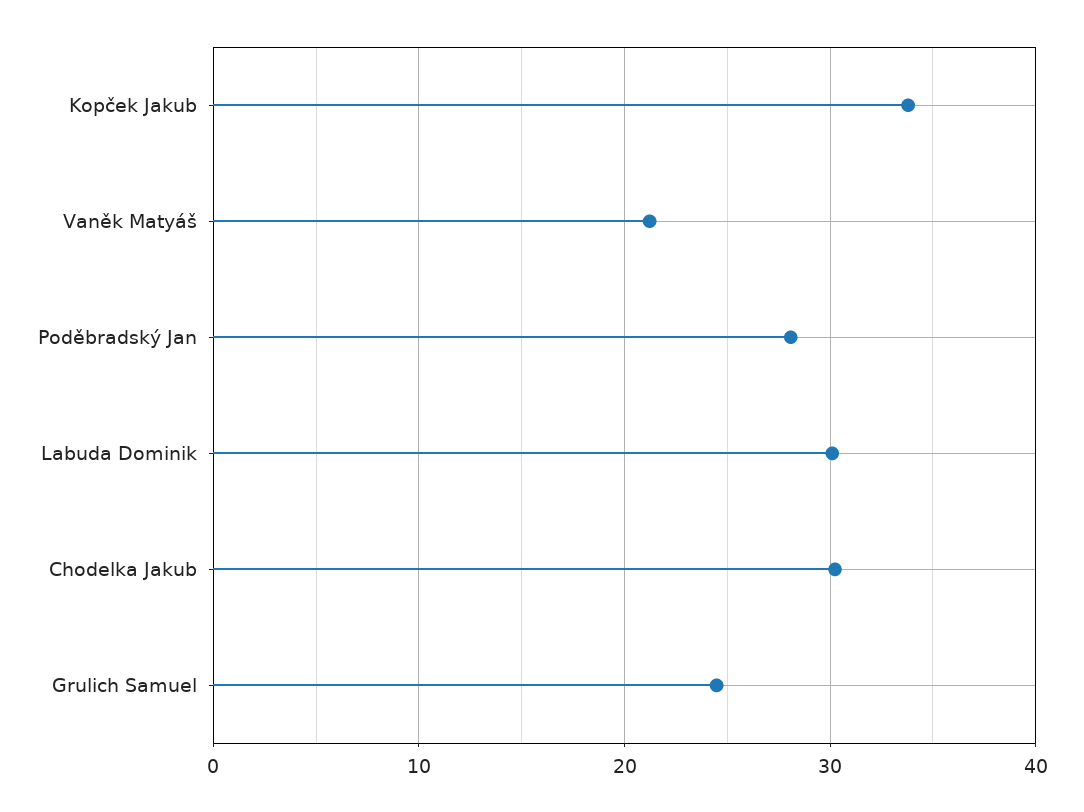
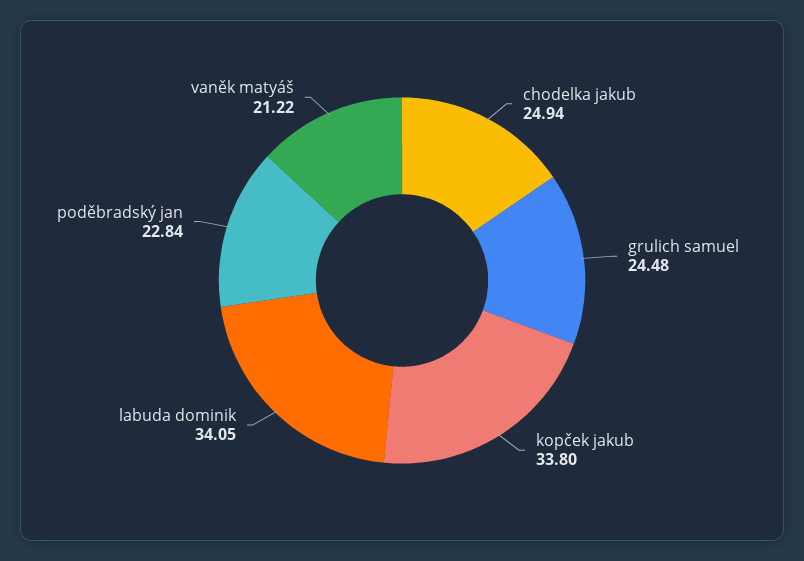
Poděbradský Jan: 28 -> 22.84
Labuda Dominik: 30 -> 34.05
Chodelka Jakub: 30 -> 24.94

